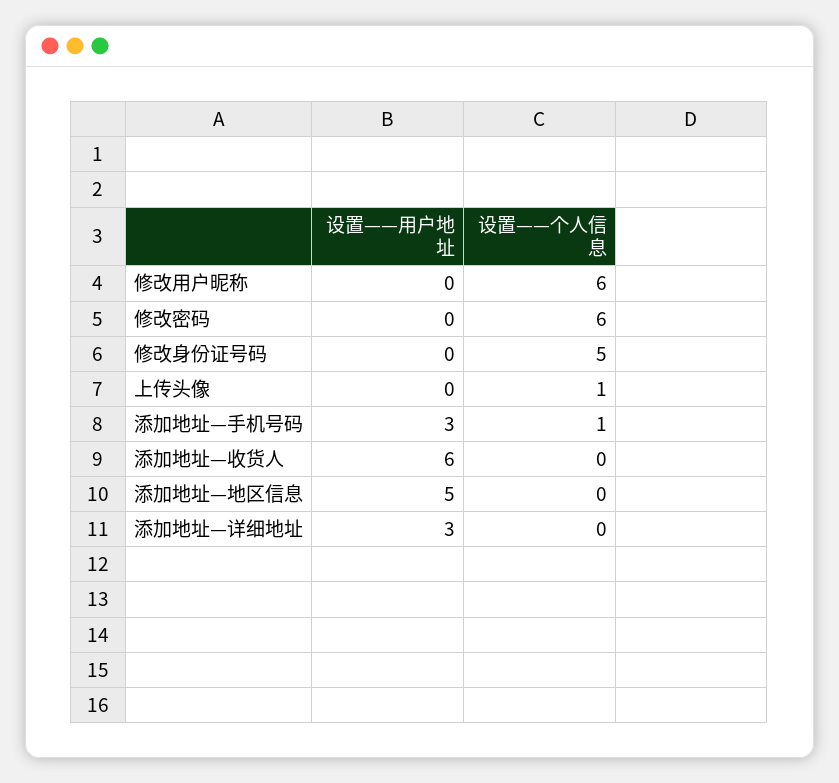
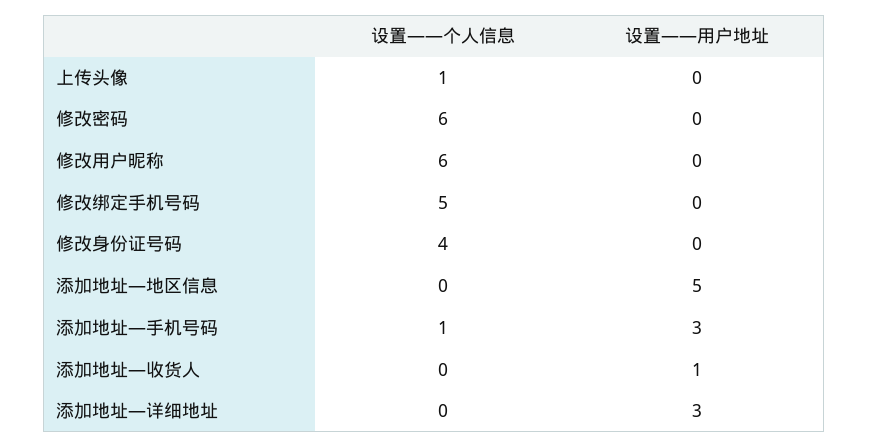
设置——个人信息, 修改身份证号码: 5 -> 4
设置——用户地址, 添加地址—收货人: 6 -> 1
设置——个人信息, 修改绑定手机号码: none -> 5
设置——用户地址, 修改绑定手机号码: none -> 0

